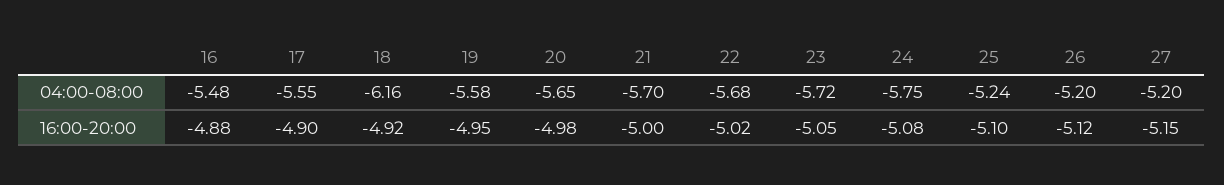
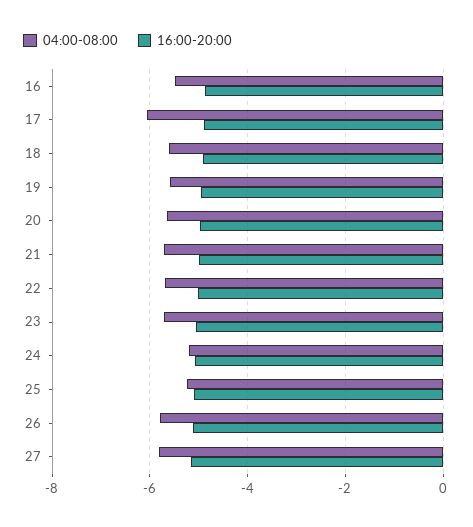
04:00-08:00, 17: -5.55 -> -6
04:00-08:00, 18: -6.16 -> -5.6
04:00-08:00, 24: -5.75 -> -5.2
04:00-08:00, 26: -5.2 -> -5.8
04:00-08:00, 27: -5.2 -> -5.8

